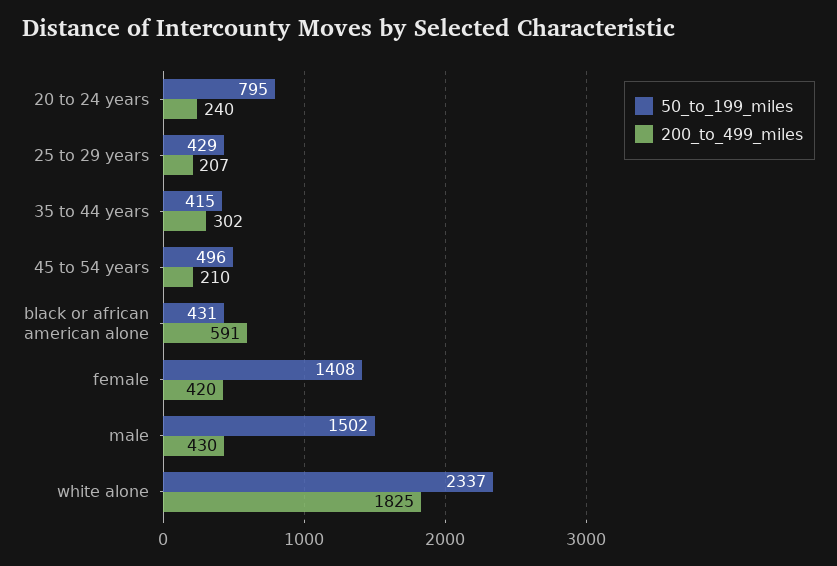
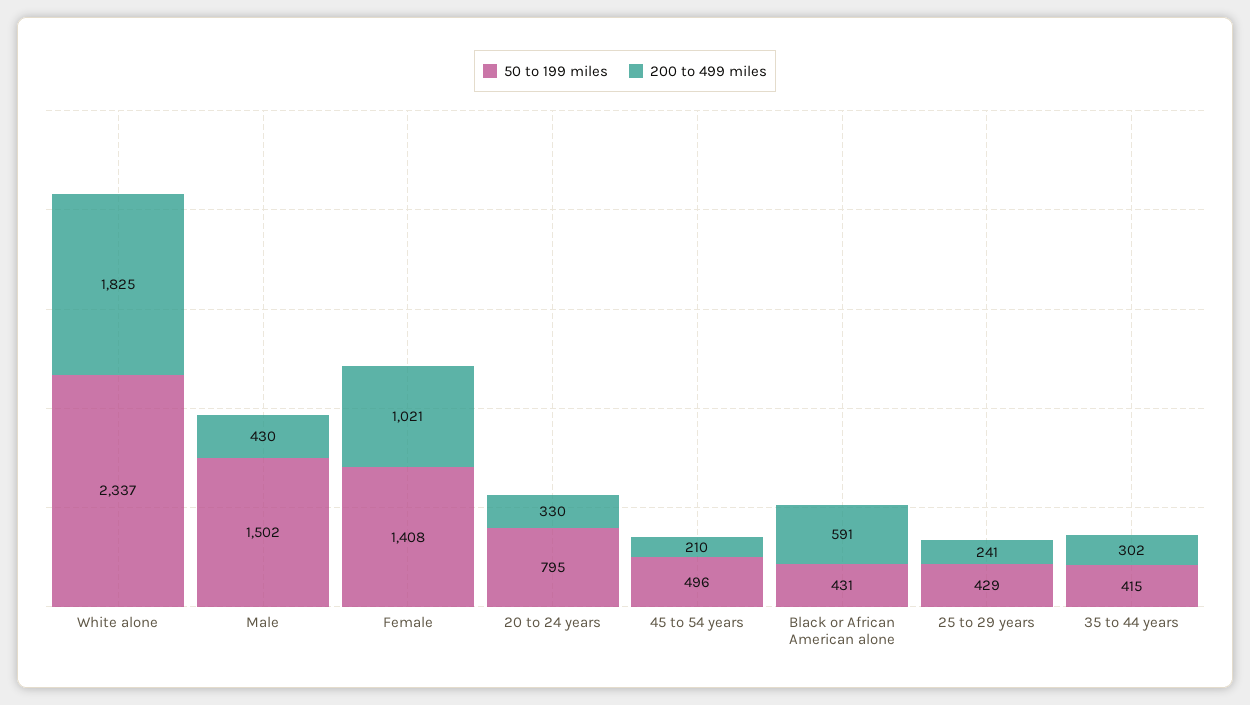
200_to_499_miles, 20 to 24 years: 240 -> 330
200_to_499_miles, 25 to 29 years: 207 -> 241
200_to_499_miles, female: 420 -> 1021

